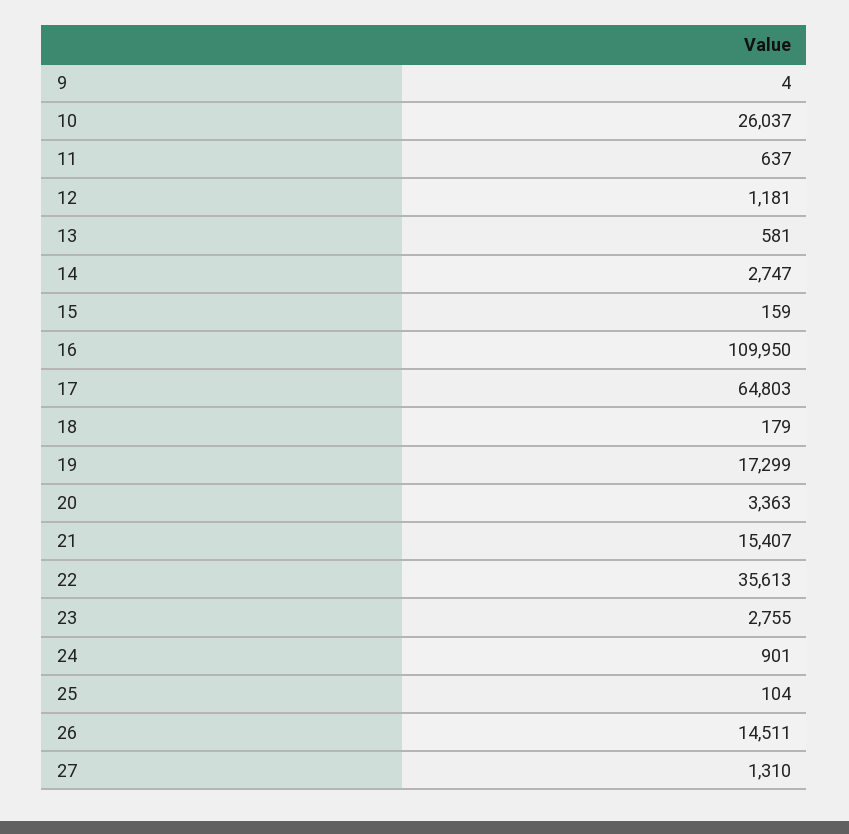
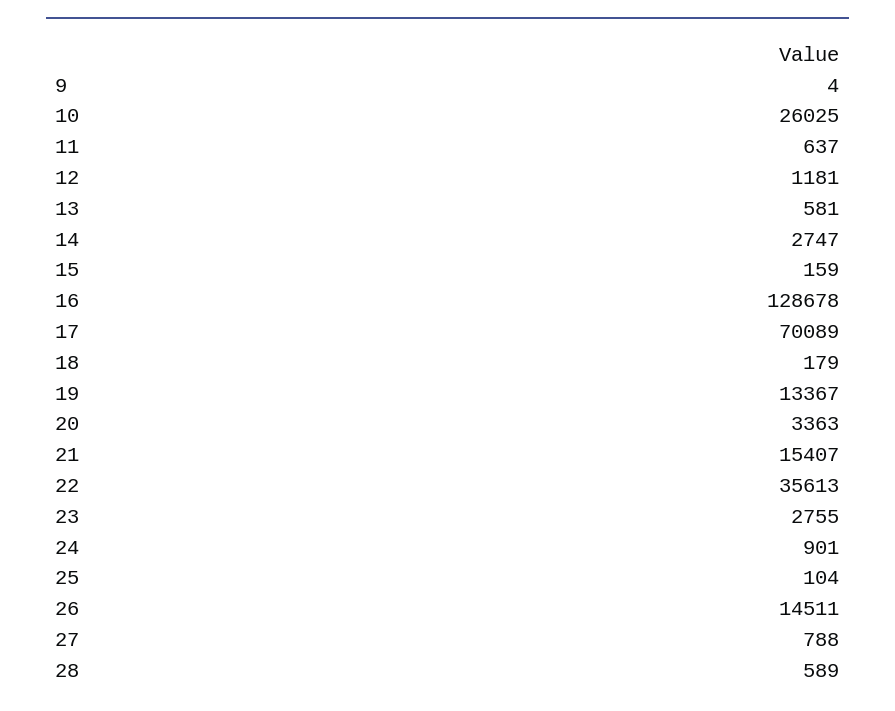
10: 26037 -> 26025
16: 109950 -> 128678
17: 64803 -> 70089
19: 17299 -> 13367
27: 1310 -> 788
28: none -> 589

